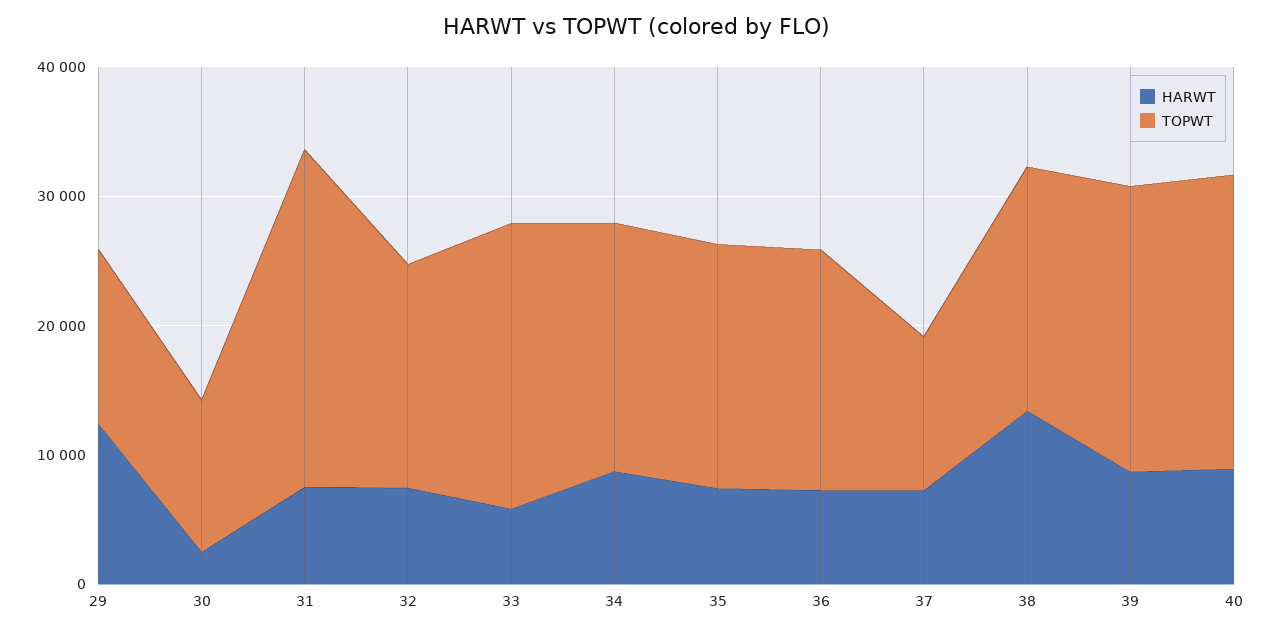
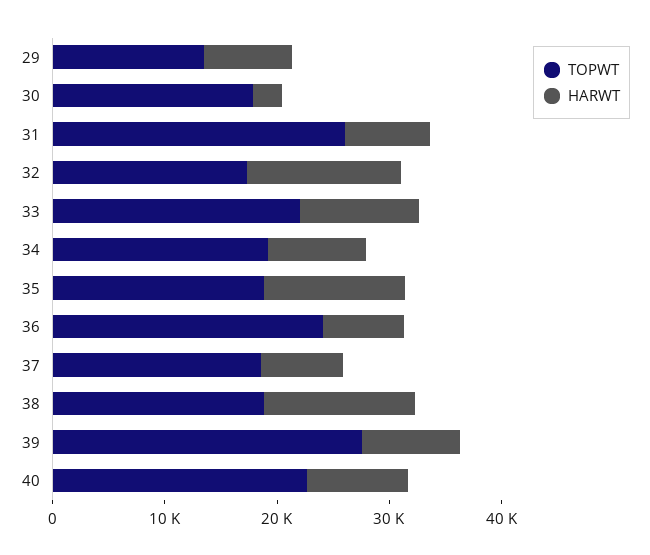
HARWT, 29: 12000 -> 8000
TOPWT, 30: 12000 -> 18000
HARWT, 32: 8000 -> 14000
HARWT, 33: 6000 -> 10000
HARWT, 35: 8000 -> 12000
TOPWT, 36: 18000 -> 24000
TOPWT, 37: 12000 -> 18000
TOPWT, 39: 22000 -> 28000

